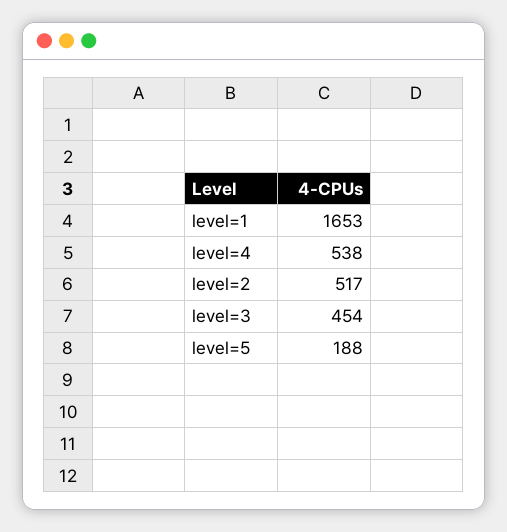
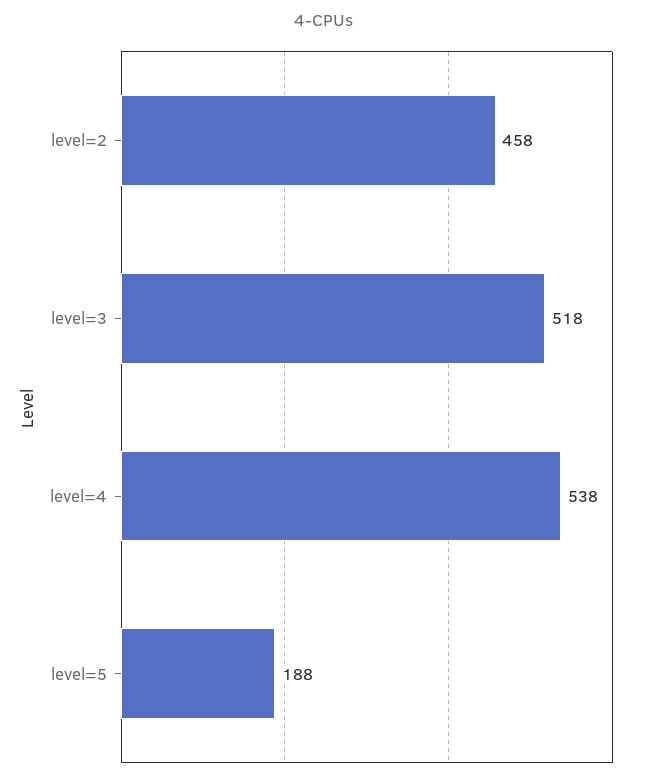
level=1: 1653 -> none
level=2: 517 -> 458
level=3: 454 -> 518

